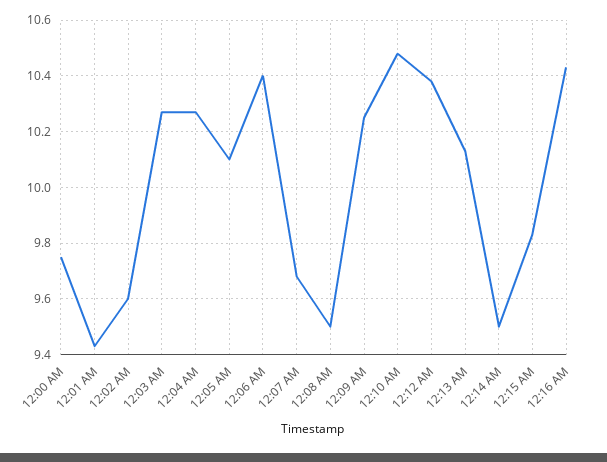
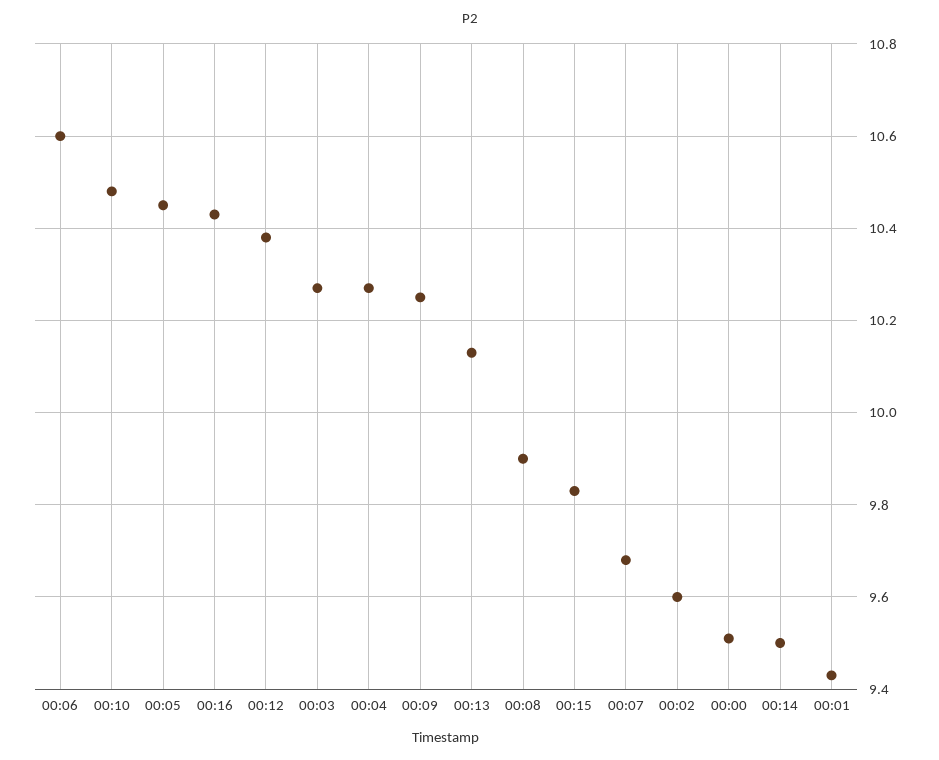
12:00 AM: 9.75 -> 9.5
12:05 AM: 10.1 -> 10.45
12:06 AM: 10.4 -> 10.6
12:08 AM: 9.5 -> 9.9

